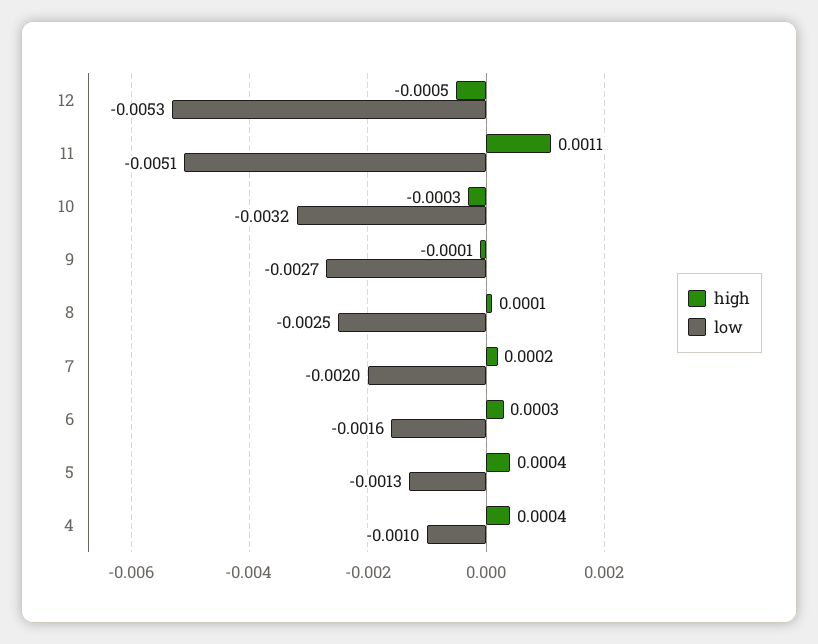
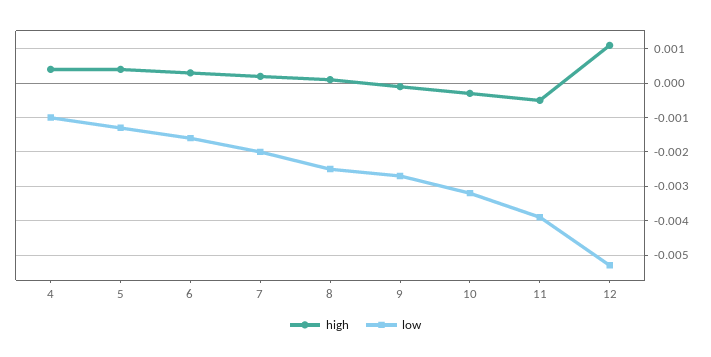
high, 12: -0.0005 -> 0.001
high, 11: 0.0011 -> -0.0005
low, 11: -0.0051 -> -0.004

